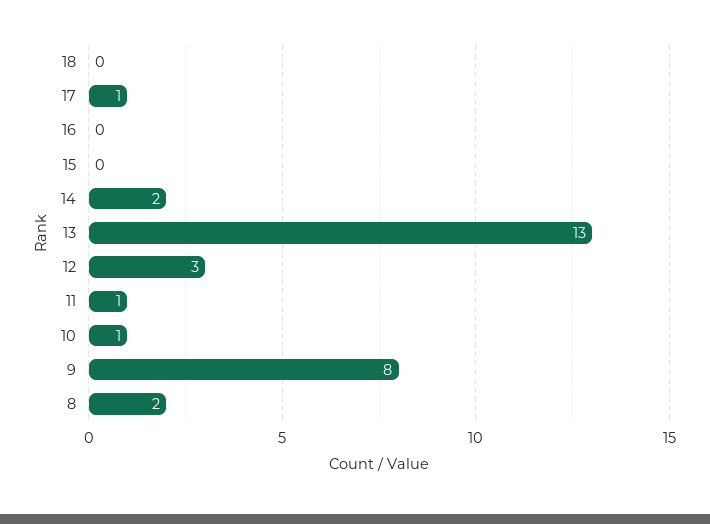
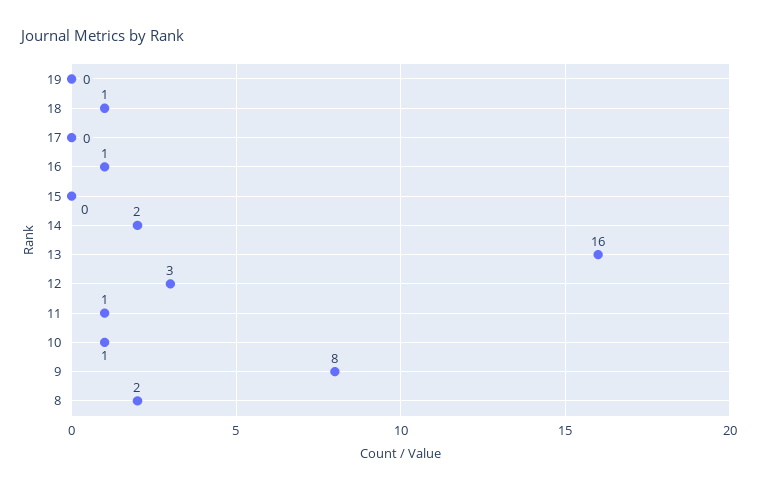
18: 0 -> 1
17: 1 -> 0
16: 0 -> 1
13: 13 -> 16
19: none -> 0

